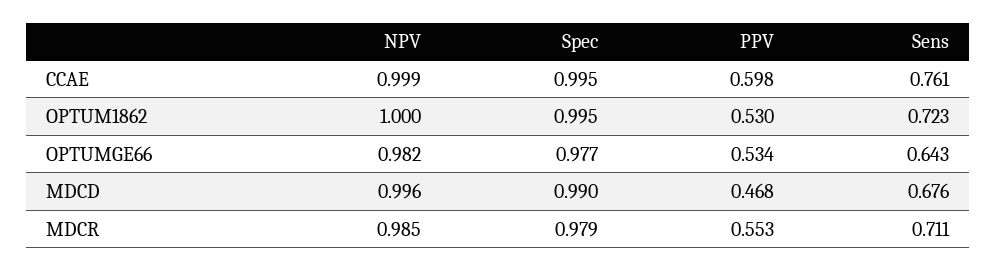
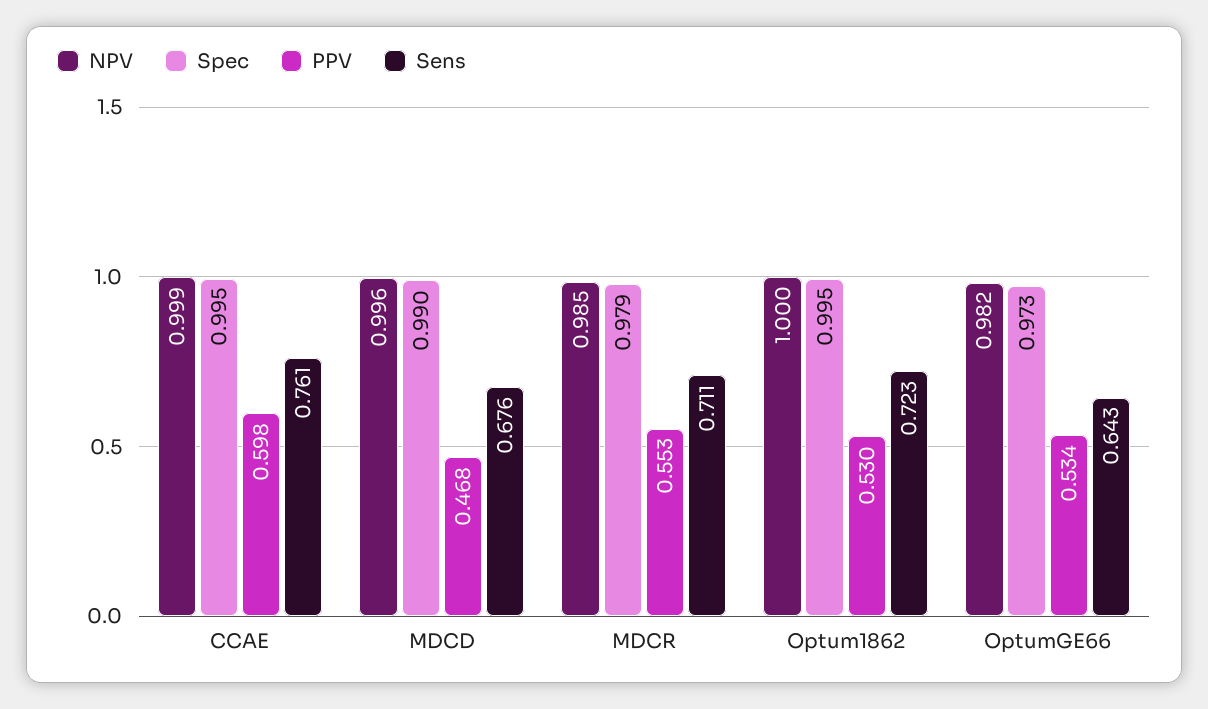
Spec, OPTUMGE66: 0.977 -> 0.973

